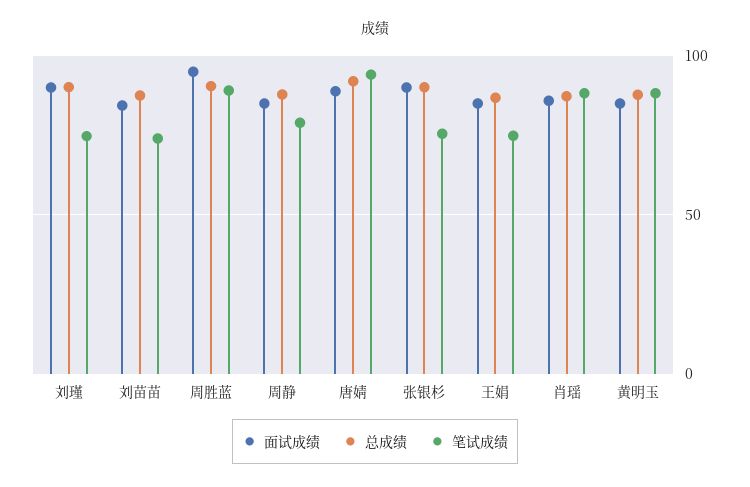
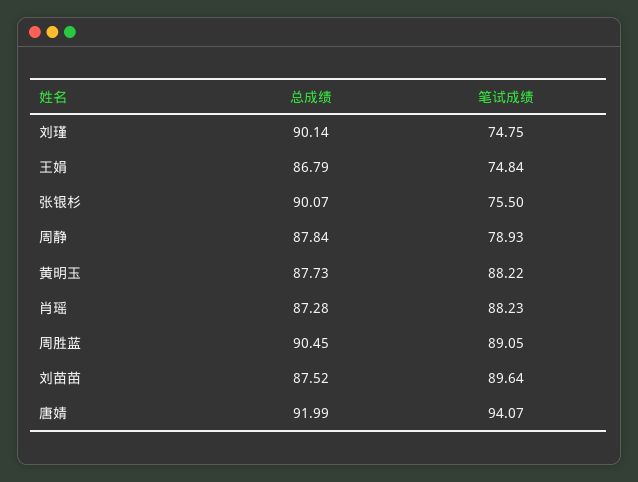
面试成绩, 刘瑾: 90 -> none
面试成绩, 刘苗苗: 85 -> none
笔试成绩, 刘苗苗: 75 -> 89.64
面试成绩, 周胜蓝: 95 -> none
面试成绩, 周静: 85 -> none
面试成绩, 唐婧: 90 -> none
面试成绩, 张银杉: 90 -> none
面试成绩, 王娟: 85 -> none
面试成绩, 肖瑶: 85 -> none
面试成绩, 黄明玉: 85 -> none

